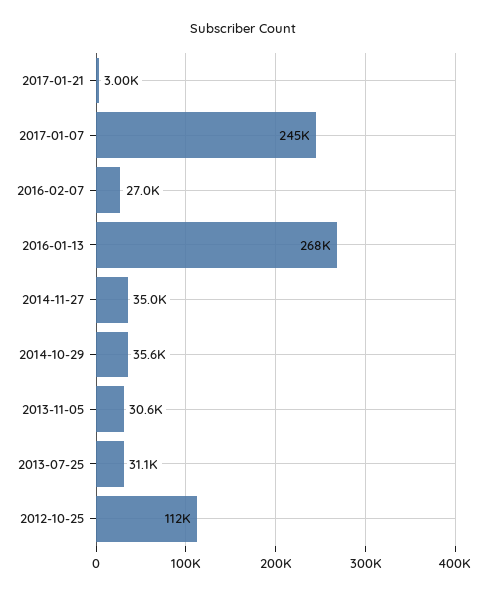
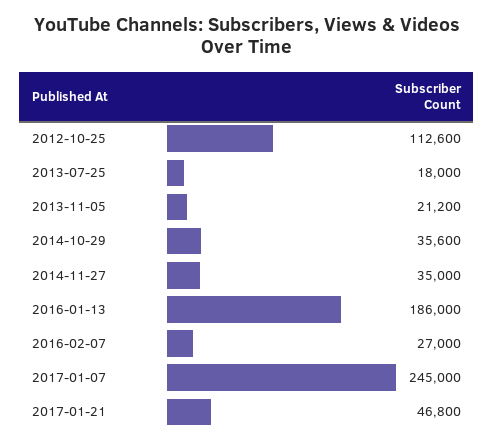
2017-01-21: 3000 -> 46800
2016-01-13: 268000 -> 186000
2013-11-05: 30600 -> 21200
2013-07-25: 31100 -> 18000
2012-10-25: 112000 -> 112600

